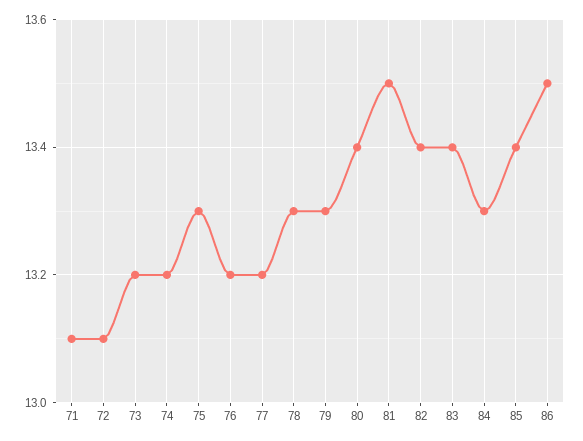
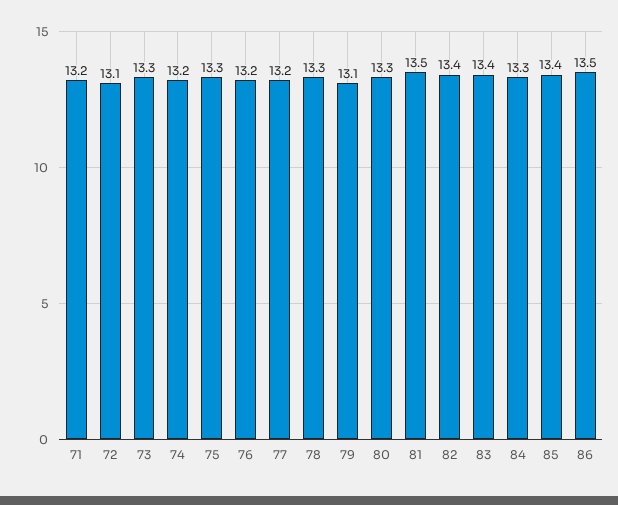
71: 13.1 -> 13.2
73: 13.2 -> 13.3
79: 13.3 -> 13.1
80: 13.4 -> 13.3

